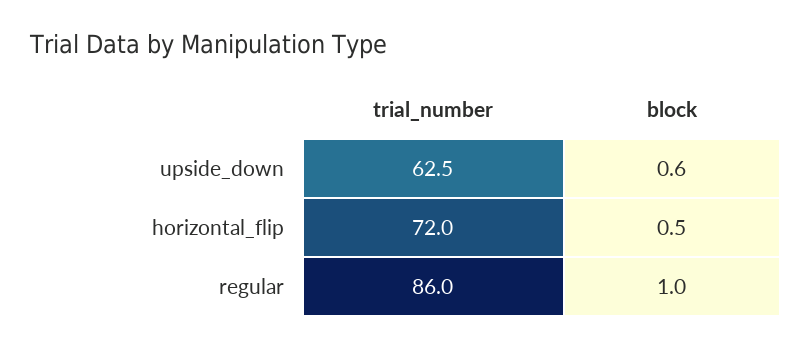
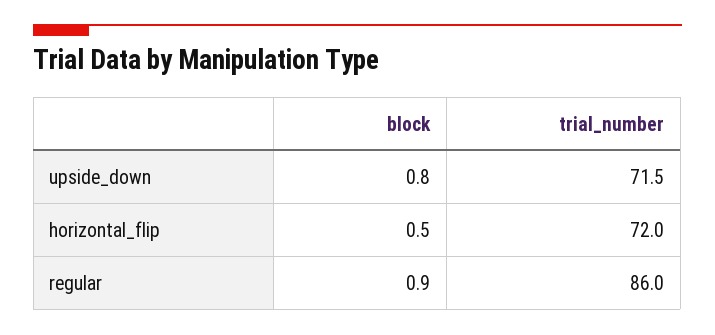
trial_number, upside_down: 62.5 -> 71.5
block, upside_down: 0.6 -> 0.8
block, regular: 1 -> 0.9

